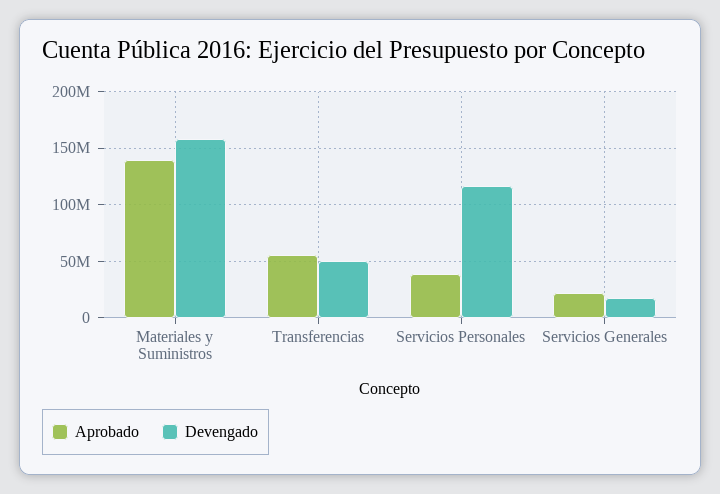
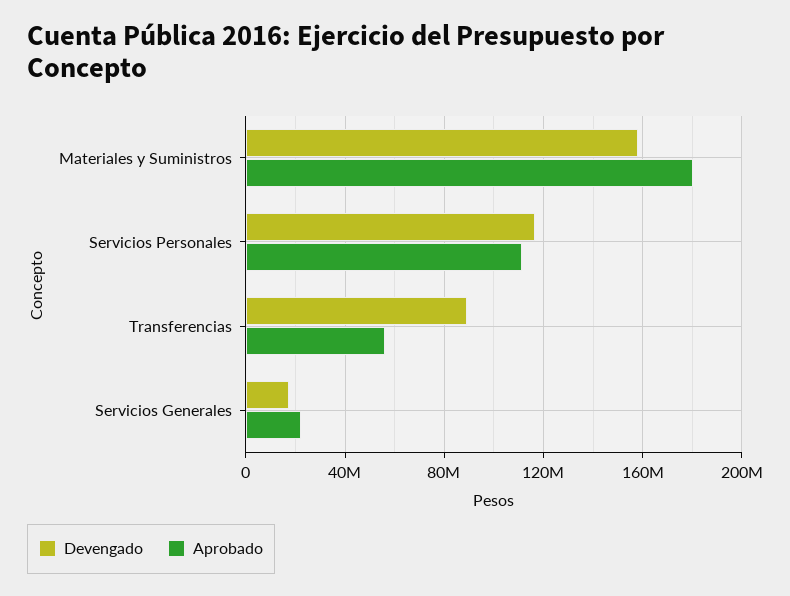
Aprobado, Materiales y Suministros: 140000000 -> 180000000
Devengado, Transferencias: 50000000 -> 90000000
Aprobado, Servicios Personales: 40000000 -> 110000000

